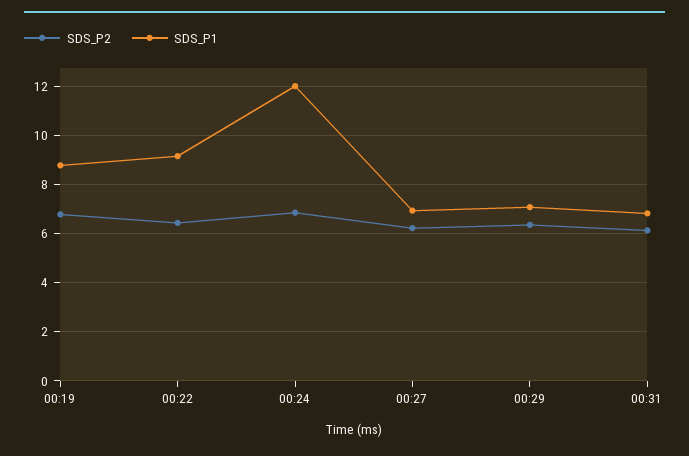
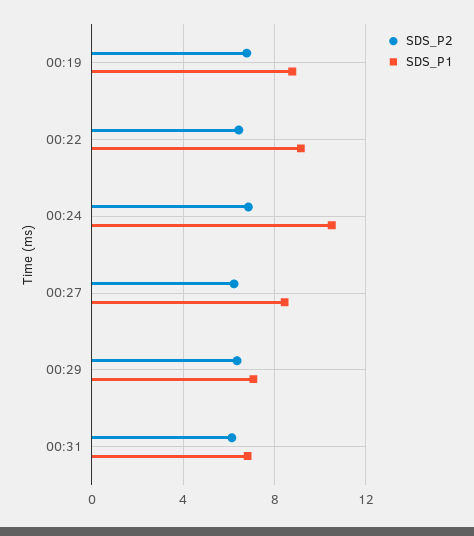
SDS_P1, 00:24: 12 -> 10.5
SDS_P1, 00:27: 7 -> 8.5

